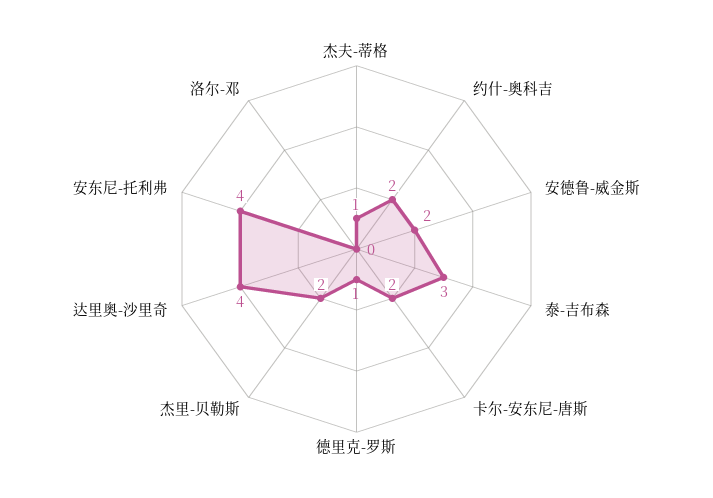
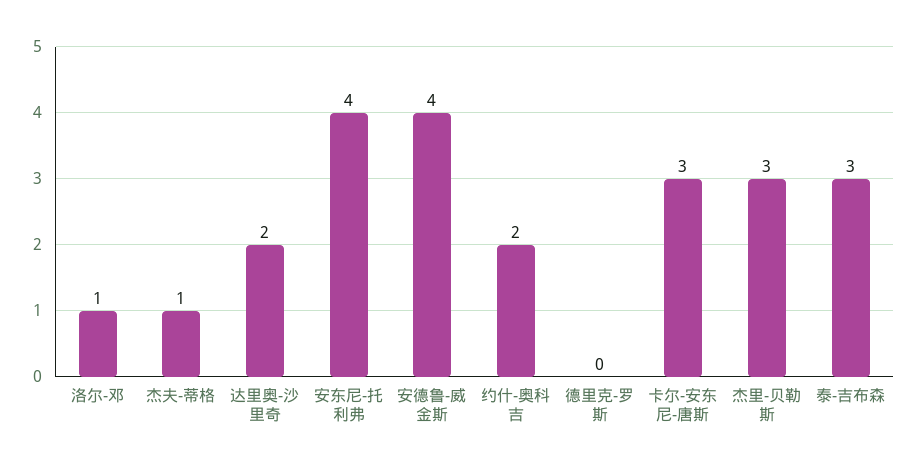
安德鲁-威金斯: 2 -> 4
卡尔-安东尼-唐斯: 2 -> 3
德里克-罗斯: 1 -> 0
杰里-贝勒斯: 2 -> 3
达里奥-沙里奇: 4 -> 2
洛尔-邓: 0 -> 1

